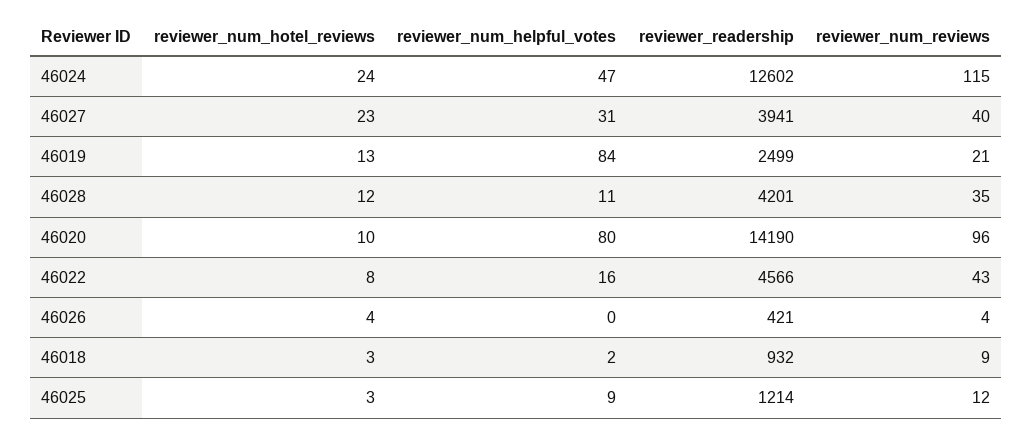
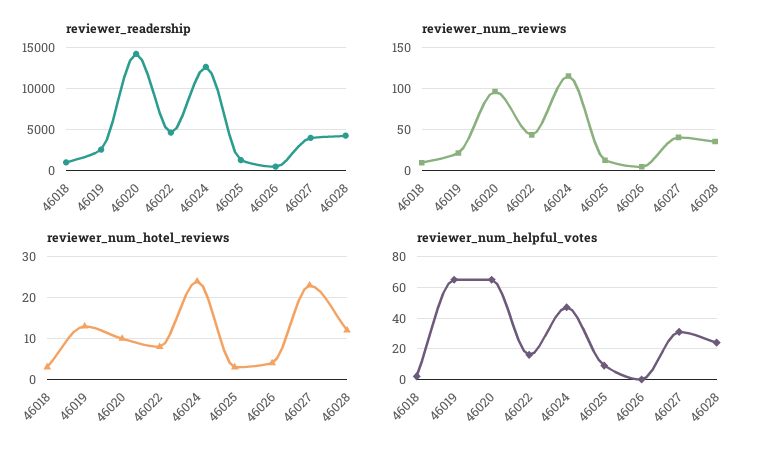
reviewer_num_helpful_votes, 46019: 84 -> 65
reviewer_num_helpful_votes, 46028: 11 -> 25
reviewer_num_helpful_votes, 46020: 80 -> 65

